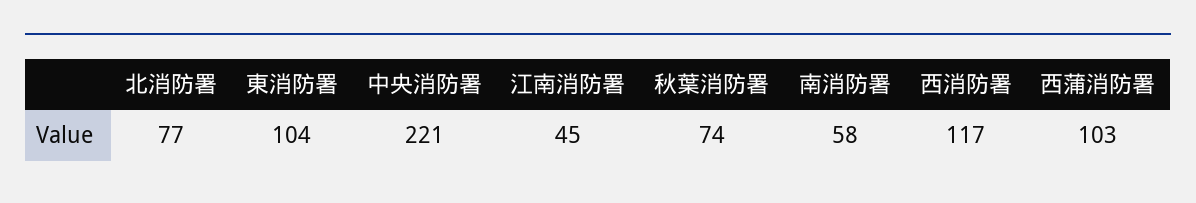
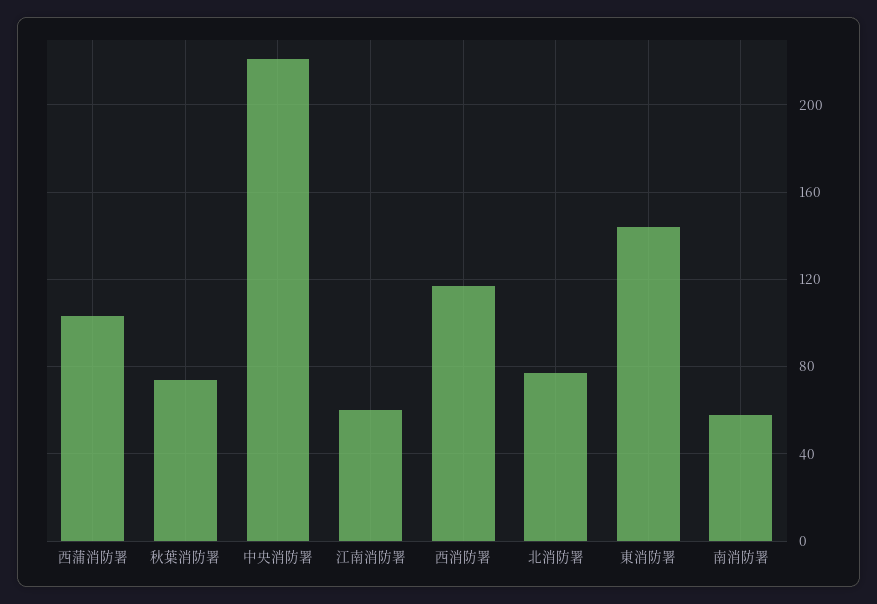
東消防署: 104 -> 145
江南消防署: 45 -> 60

